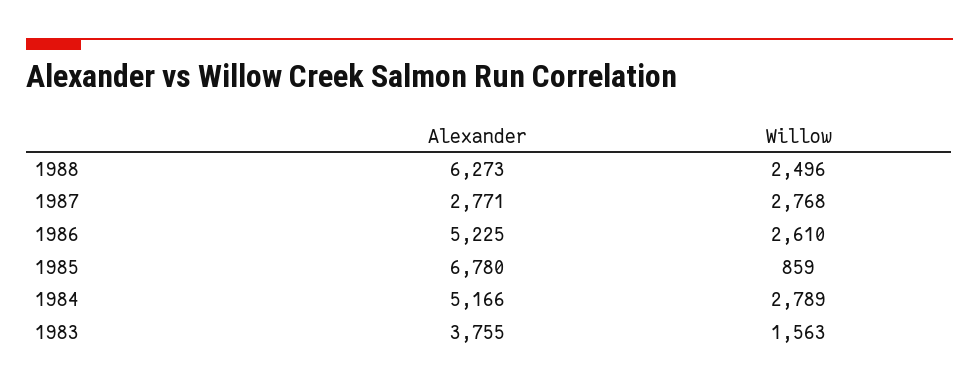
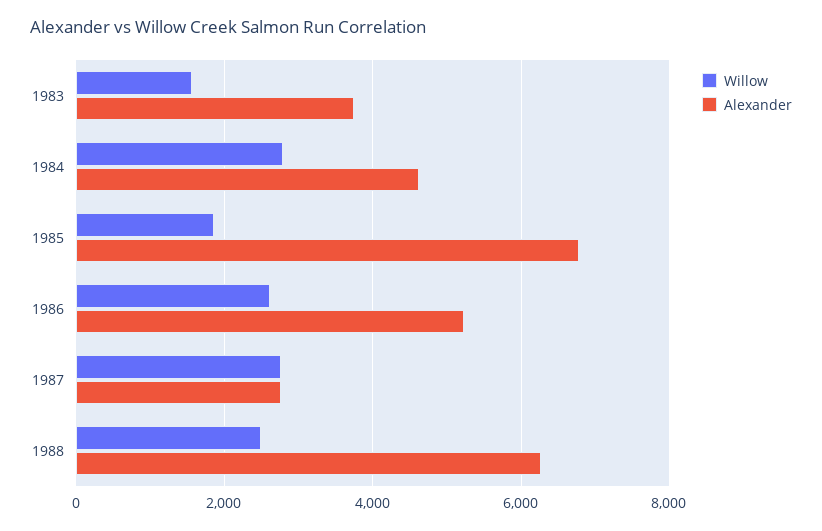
Willow, 1985: 859 -> 1800
Alexander, 1984: 5166 -> 4600

